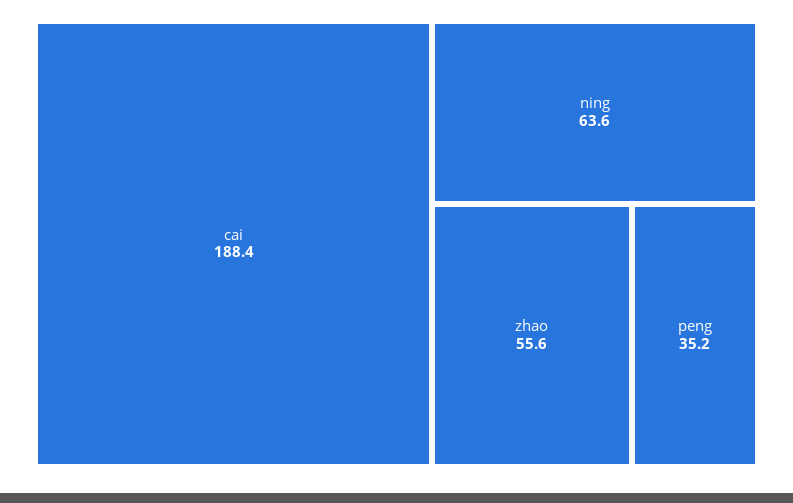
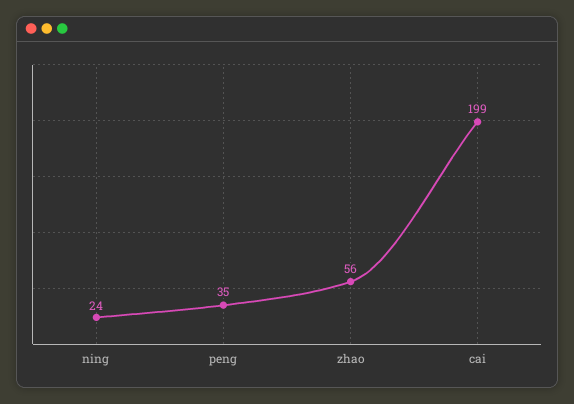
cai: 188.4 -> 199
ning: 63.6 -> 24

